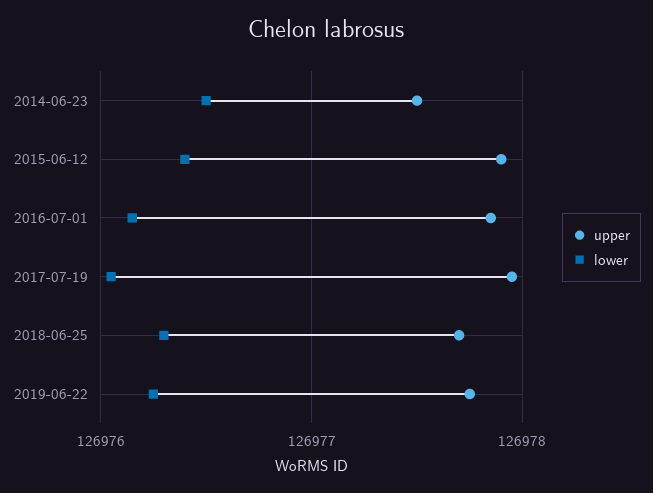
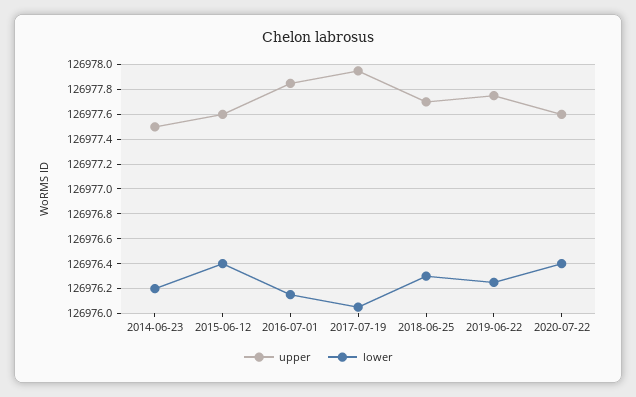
lower, 2014-06-23: 126976.5 -> 126976.2
upper, 2015-06-12: 126977.9 -> 126977.6
upper, 2020-07-22: none -> 126977.6
lower, 2020-07-22: none -> 126976.4

